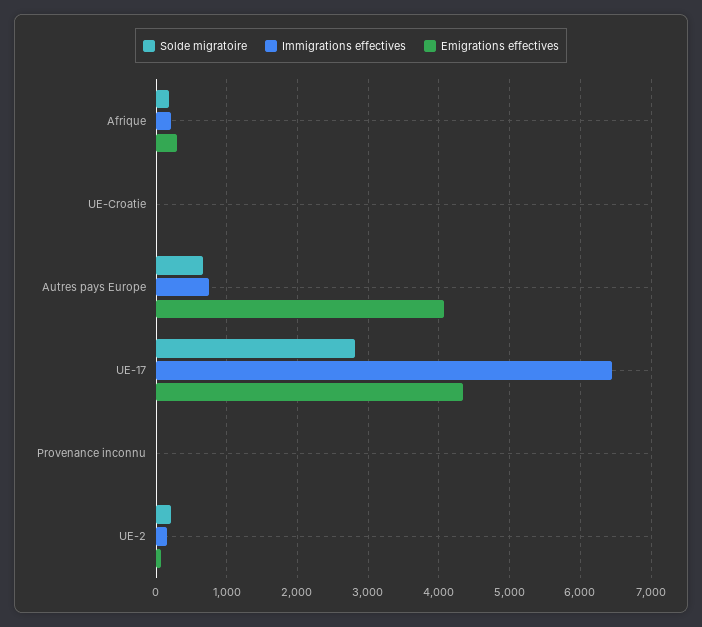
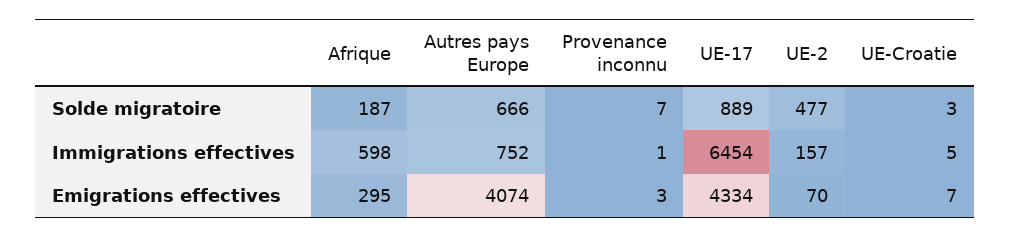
Immigrations effectives, Afrique: 200 -> 598
Solde migratoire, UE-17: 2800 -> 889
Solde migratoire, UE-2: 200 -> 477

